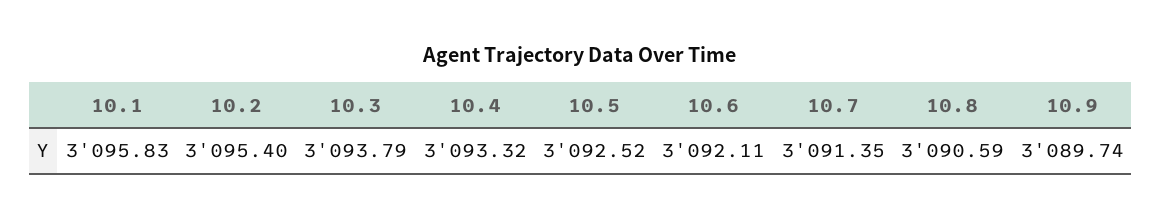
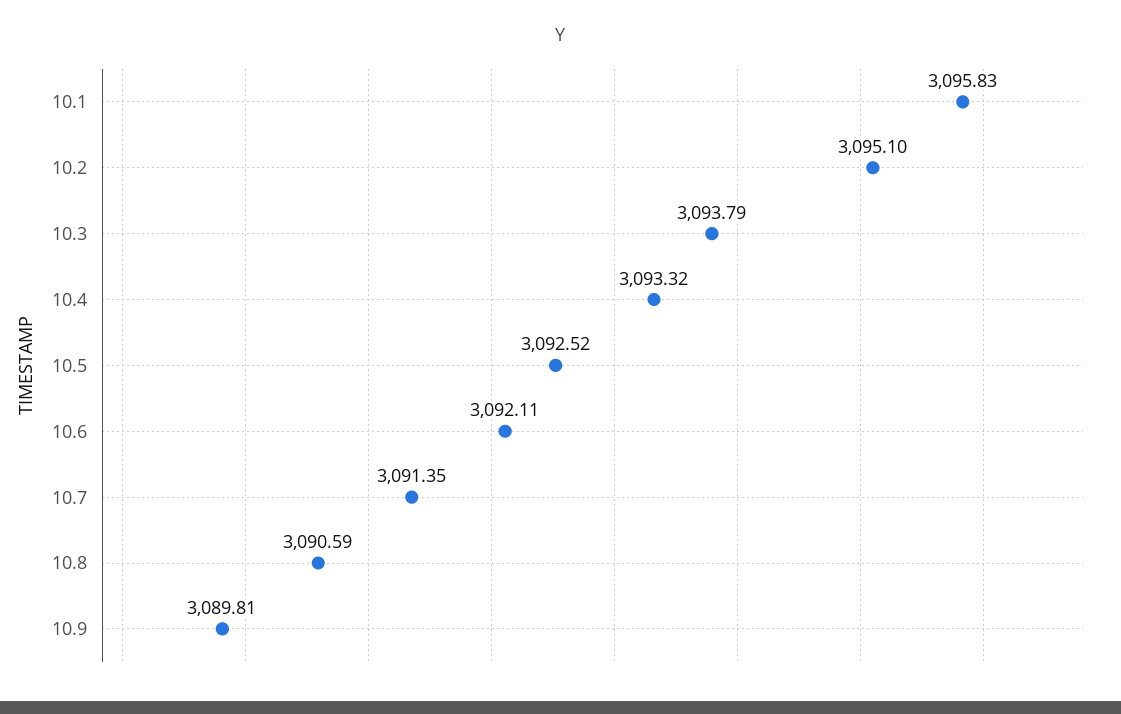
10.2: 3095.4 -> 3095.1
10.9: 3089.74 -> 3089.81

